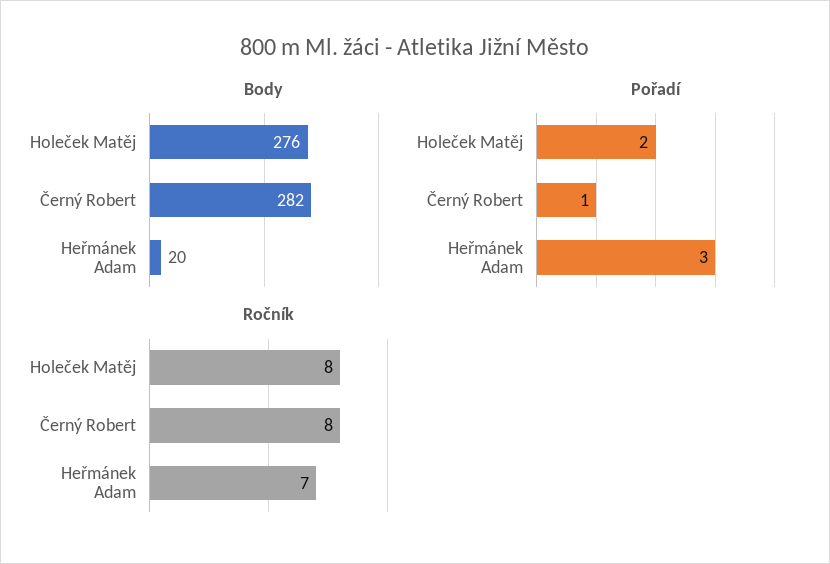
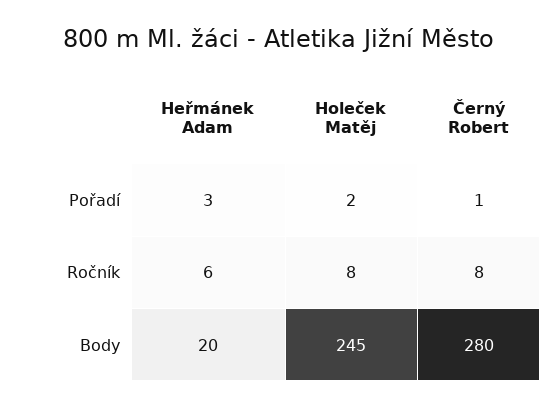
Body, Holeček Matěj: 276 -> 245
Body, Černý Robert: 282 -> 280
Ročník, Heřmánek Adam: 7 -> 6

